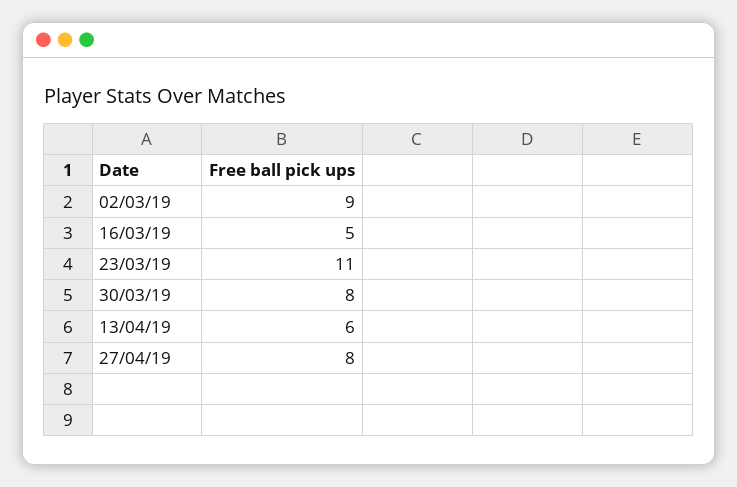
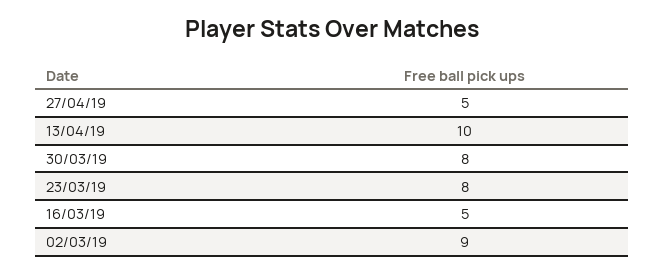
23/03/19: 11 -> 8
13/04/19: 6 -> 10
27/04/19: 8 -> 5

